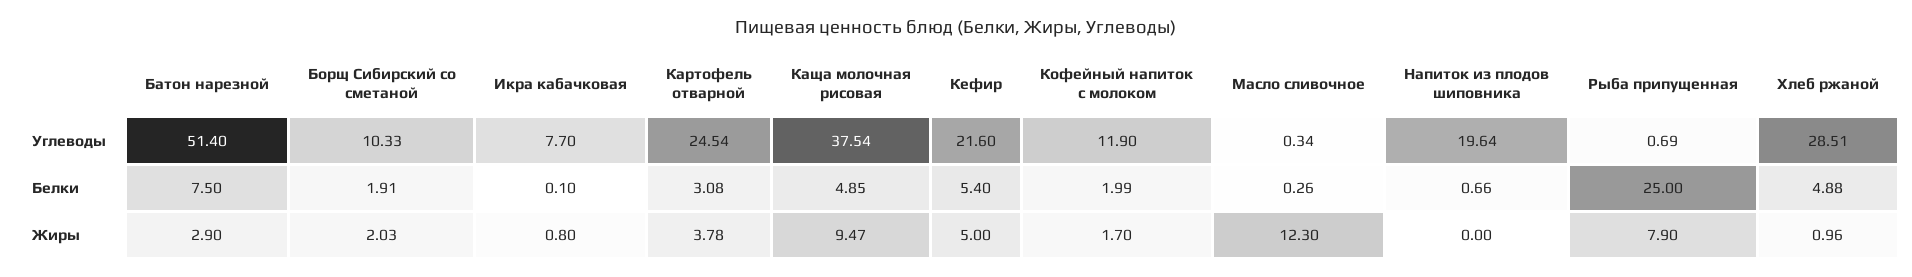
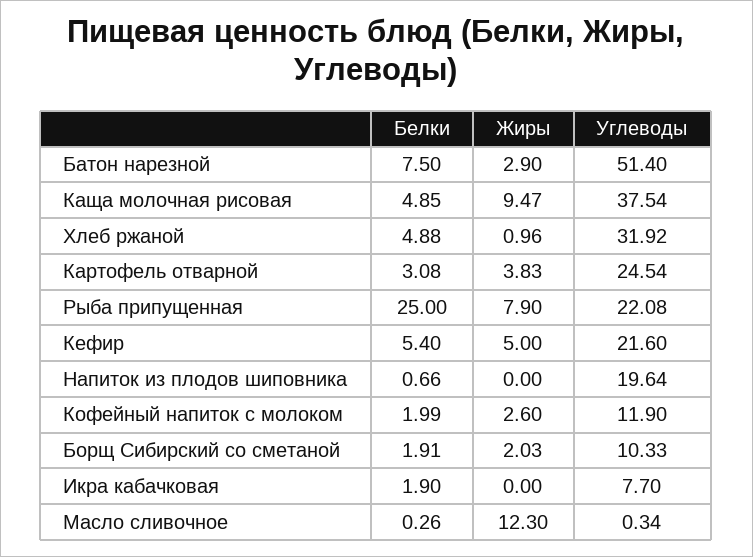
Рыба припущенная, Углеводы: 0.69 -> 22.08
Хлеб ржаной, Углеводы: 28.51 -> 31.92
Икра кабачковая, Белки: 0.1 -> 1.9
Икра кабачковая, Жиры: 0.8 -> 0
Картофель отварной, Жиры: 3.78 -> 3.83
Кофейный напиток с молоком, Жиры: 1.7 -> 2.6

